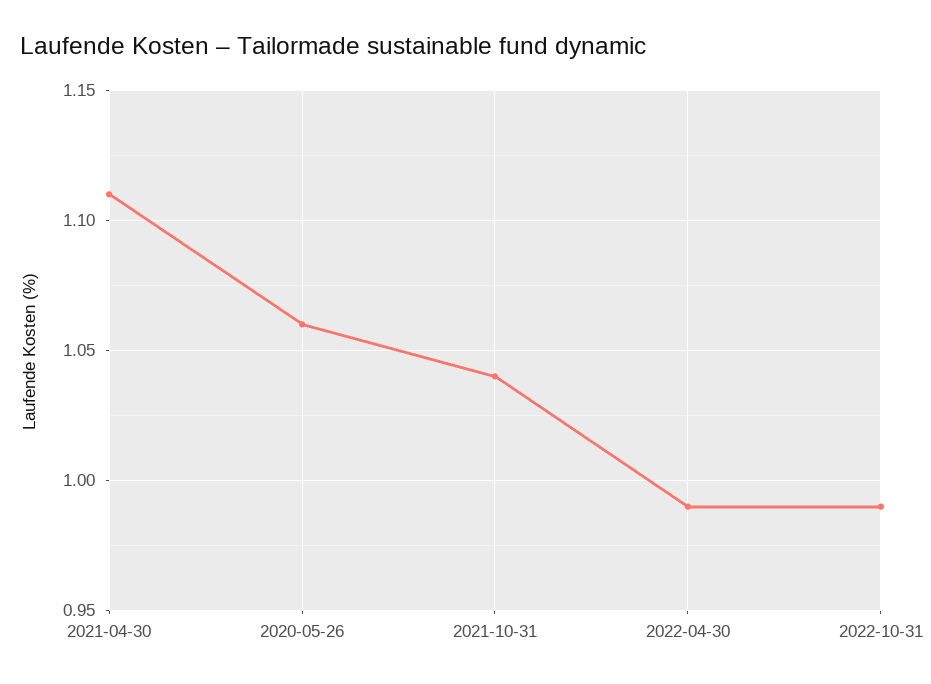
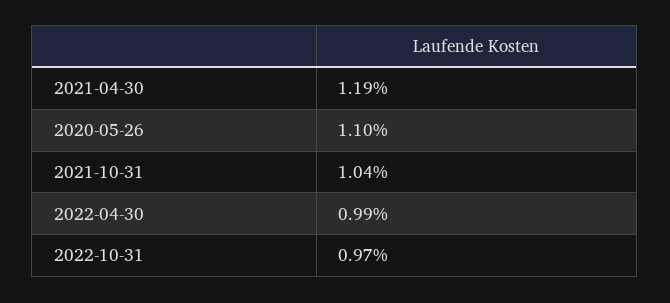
2021-04-30: 1.11 -> 1.19
2020-05-26: 1.06 -> 1.1
2022-10-31: 0.99 -> 0.97

